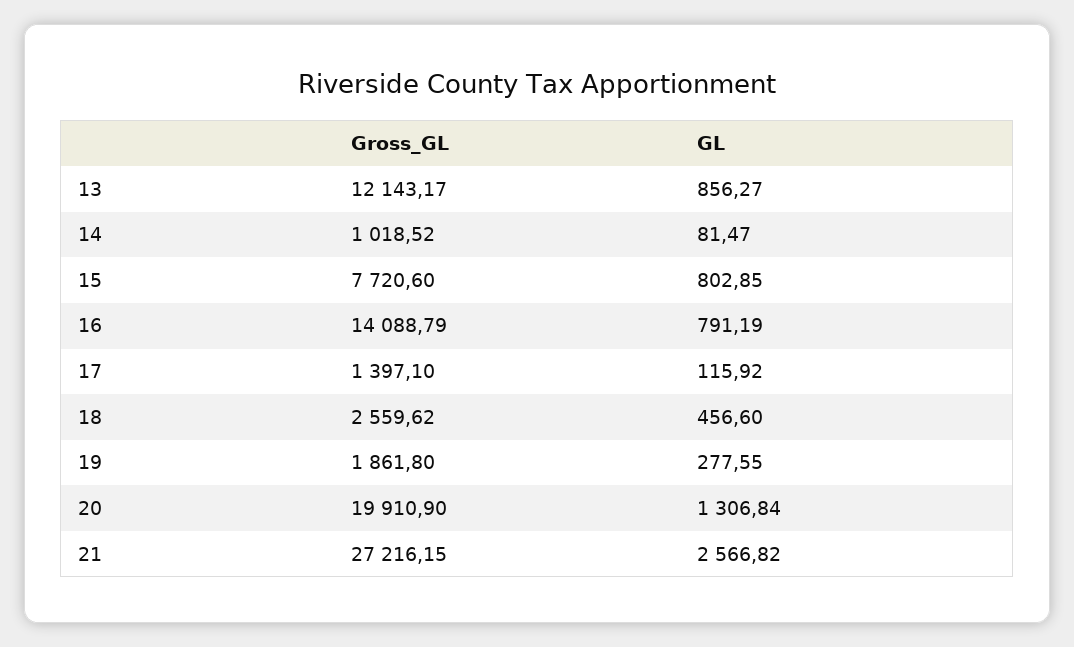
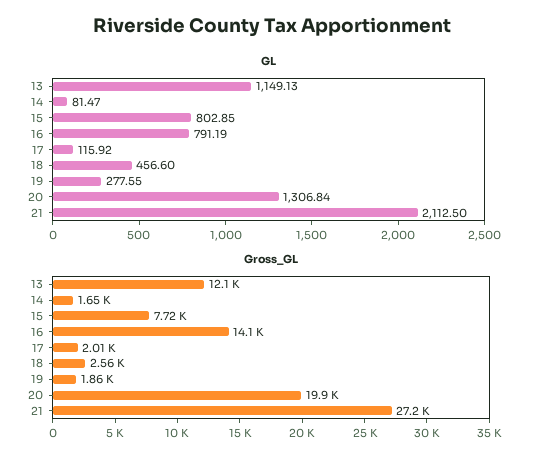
GL, 13: 856.27 -> 1149.13
Gross_GL, 14: 1018.52 -> 1650
Gross_GL, 17: 1397.1 -> 2010
GL, 21: 2566.82 -> 2112.5

